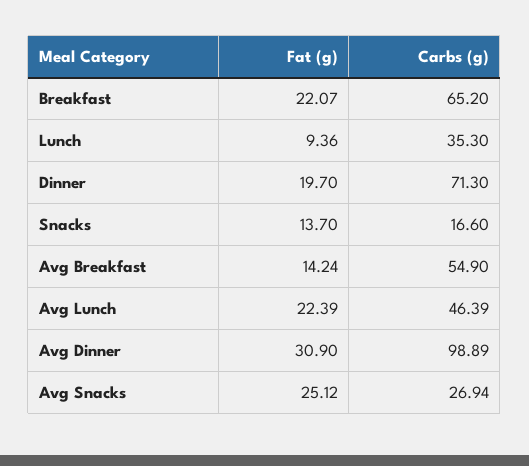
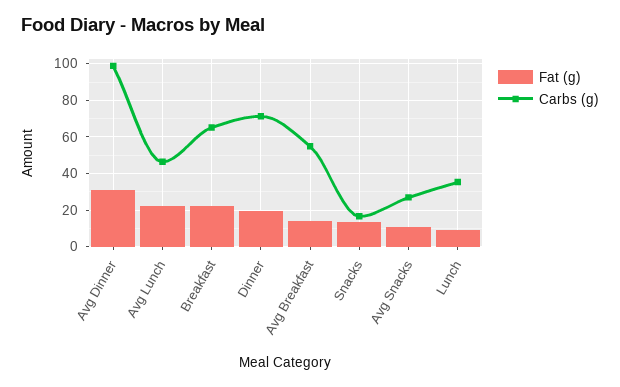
Fat (g), Avg Snacks: 25.12 -> 10

